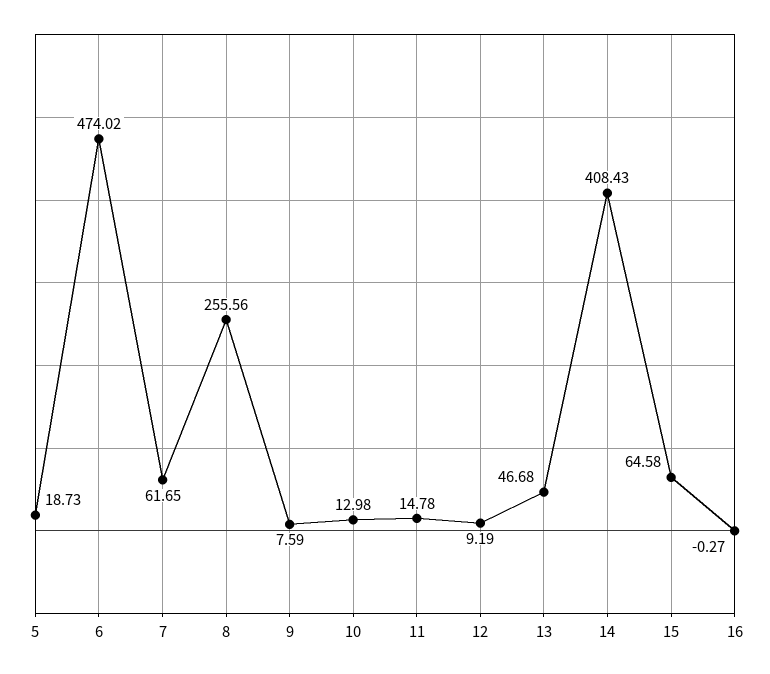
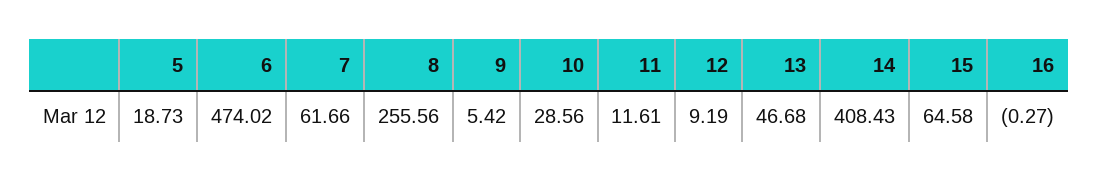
7: 61.65 -> 61.66
9: 7.59 -> 5.42
10: 12.98 -> 28.56
11: 14.78 -> 11.61

